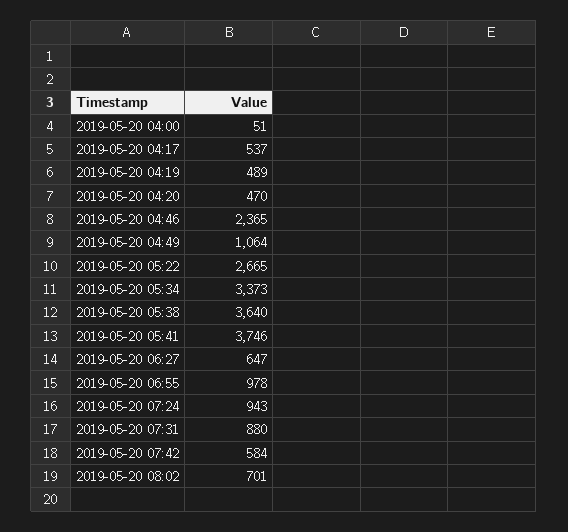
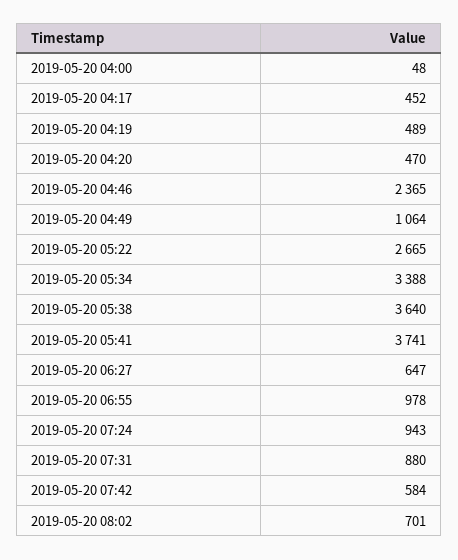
2019-05-20 04:00: 51 -> 48
2019-05-20 04:17: 537 -> 452
2019-05-20 05:34: 3373 -> 3388
2019-05-20 05:41: 3746 -> 3741

